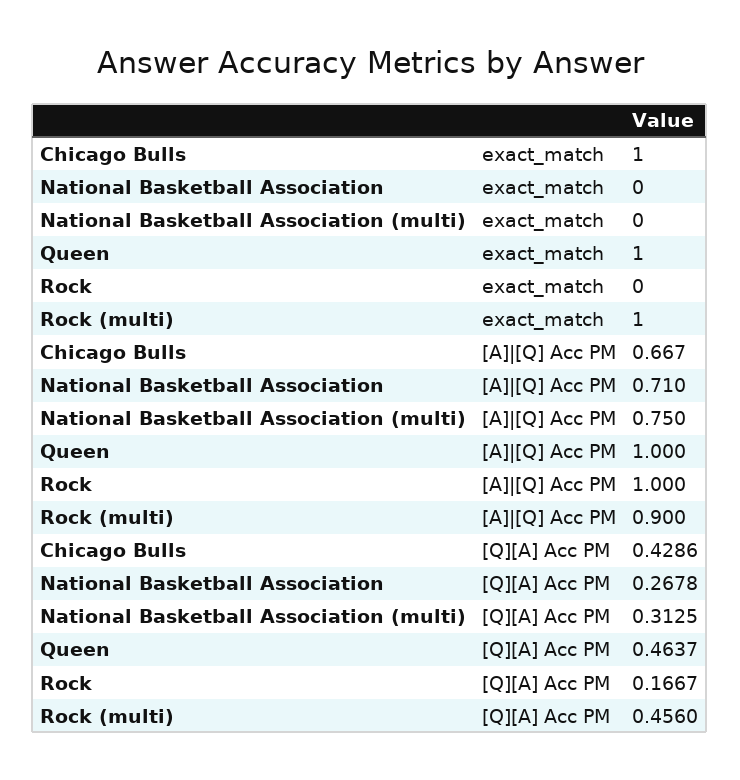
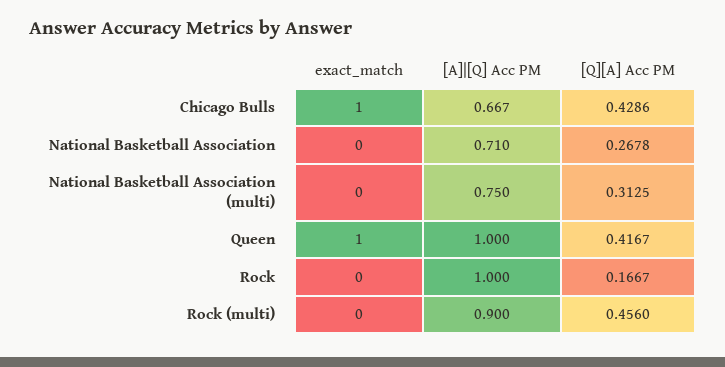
Rock (multi), exact_match: 1 -> 0
Queen, [Q][A] Acc PM: 0.4637 -> 0.4167

